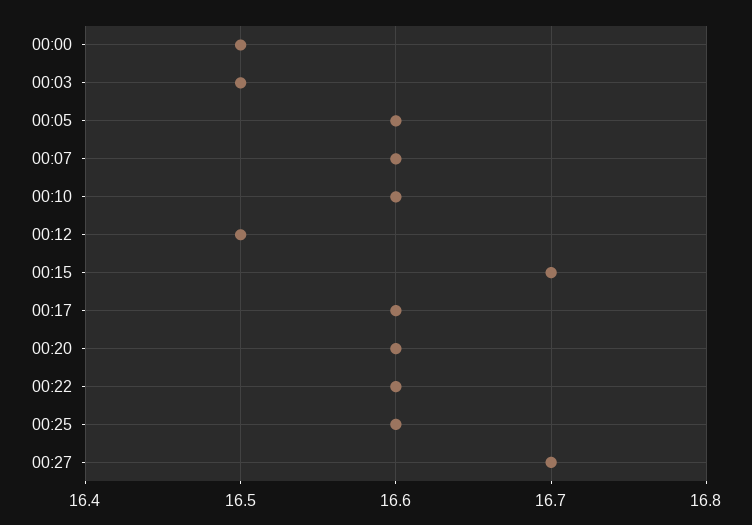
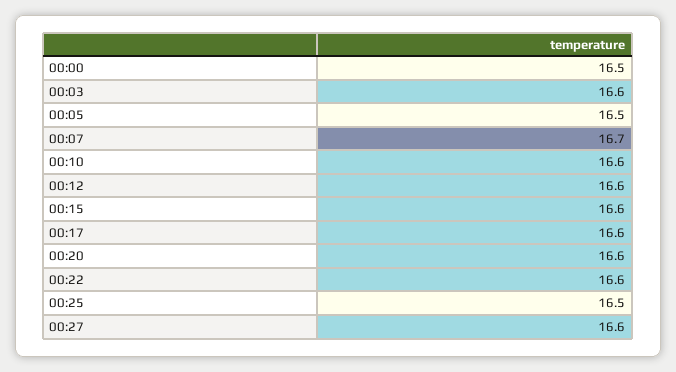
00:03: 16.5 -> 16.6
00:05: 16.6 -> 16.5
00:07: 16.6 -> 16.7
00:12: 16.5 -> 16.6
00:15: 16.7 -> 16.6
00:25: 16.6 -> 16.5
00:27: 16.7 -> 16.6

